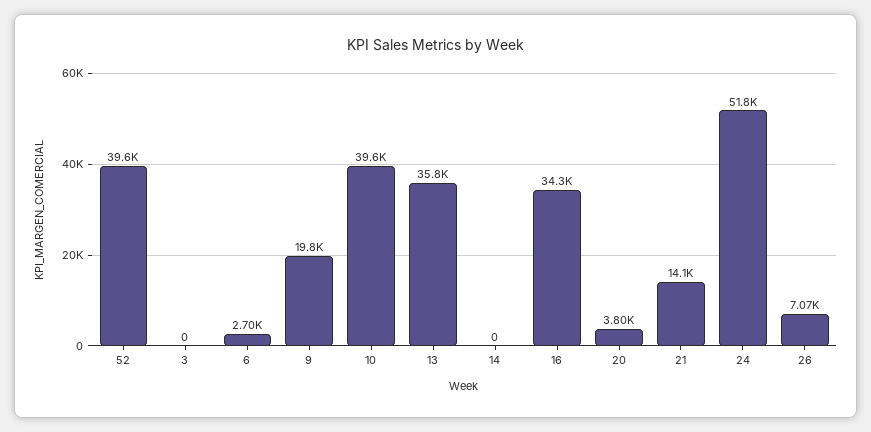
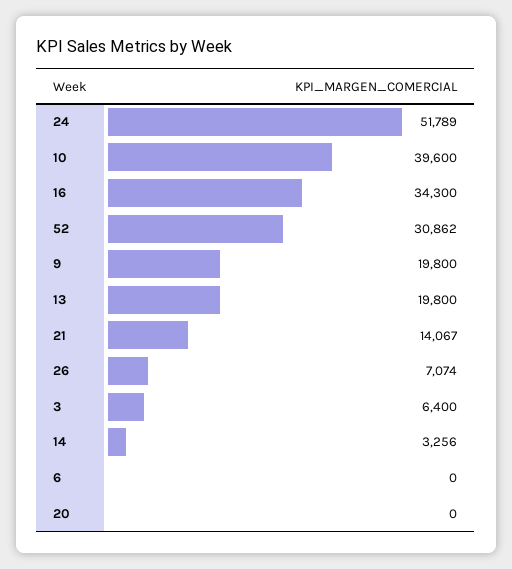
52: 39600 -> 30862
3: 0 -> 6400
6: 2700 -> 0
13: 35800 -> 19800
14: 0 -> 3256
20: 3800 -> 0

